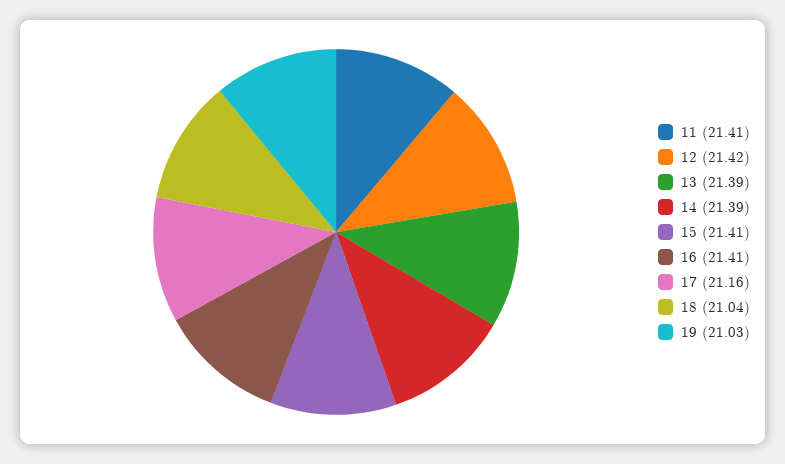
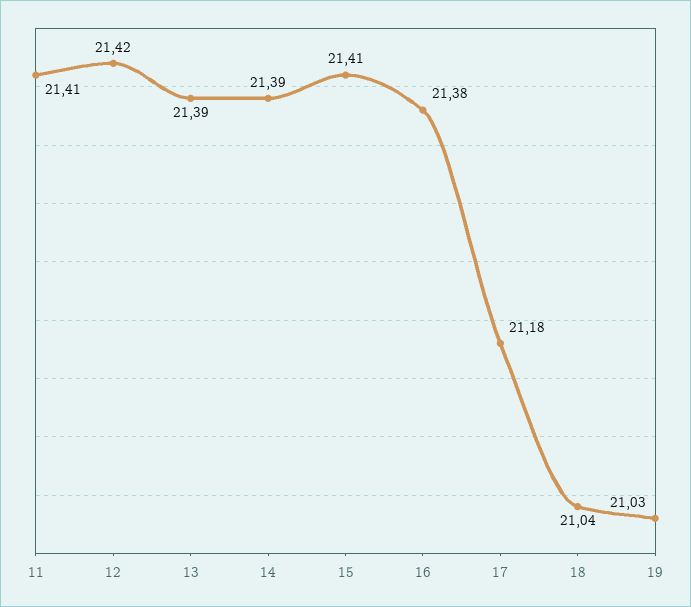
16: 21.41 -> 21.38
17: 21.16 -> 21.18

